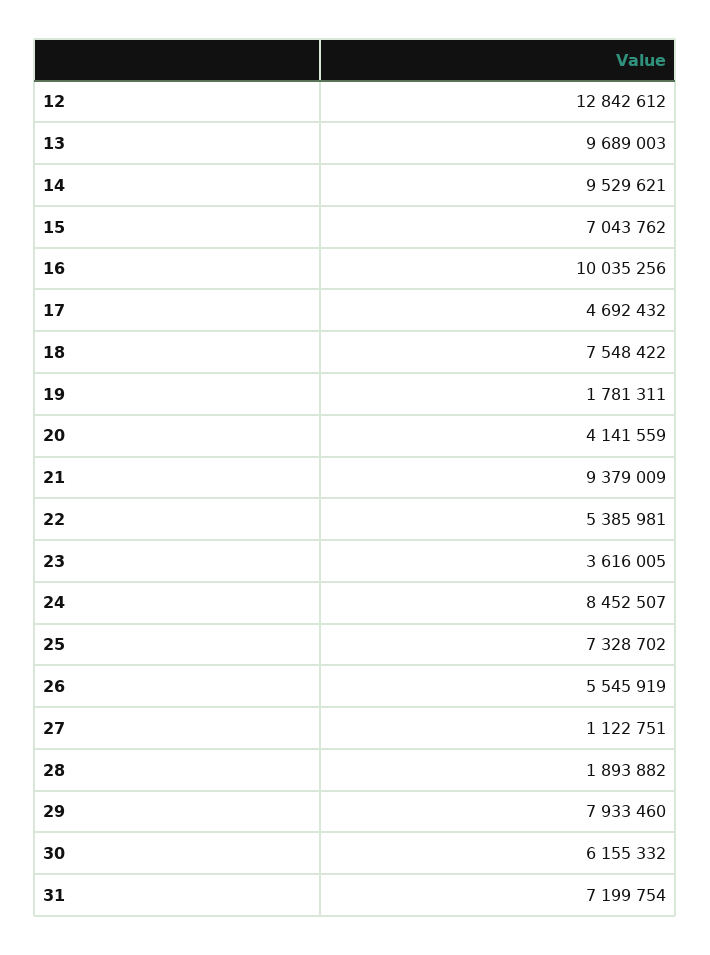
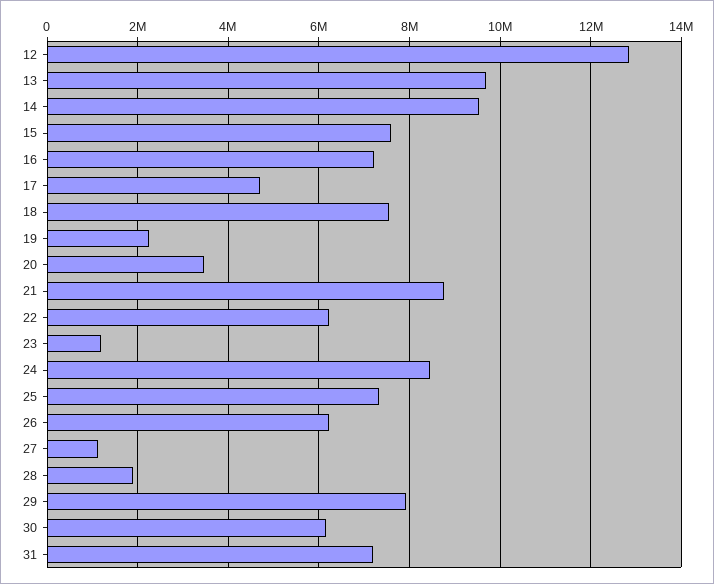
15: 7043762 -> 7600000
16: 10035256 -> 7200000
19: 1781311 -> 2200000
20: 4141559 -> 3400000
21: 9379009 -> 8800000
22: 5385981 -> 6200000
23: 3616005 -> 1200000
26: 5545919 -> 6200000

